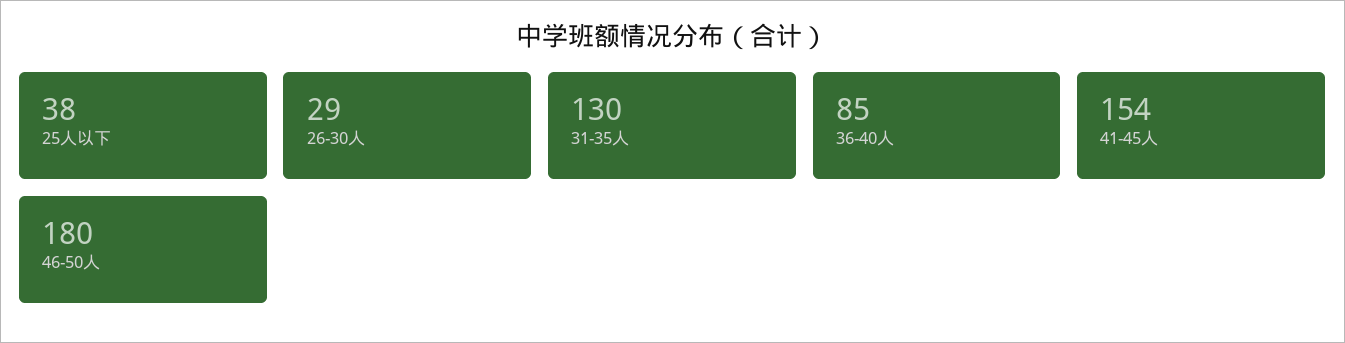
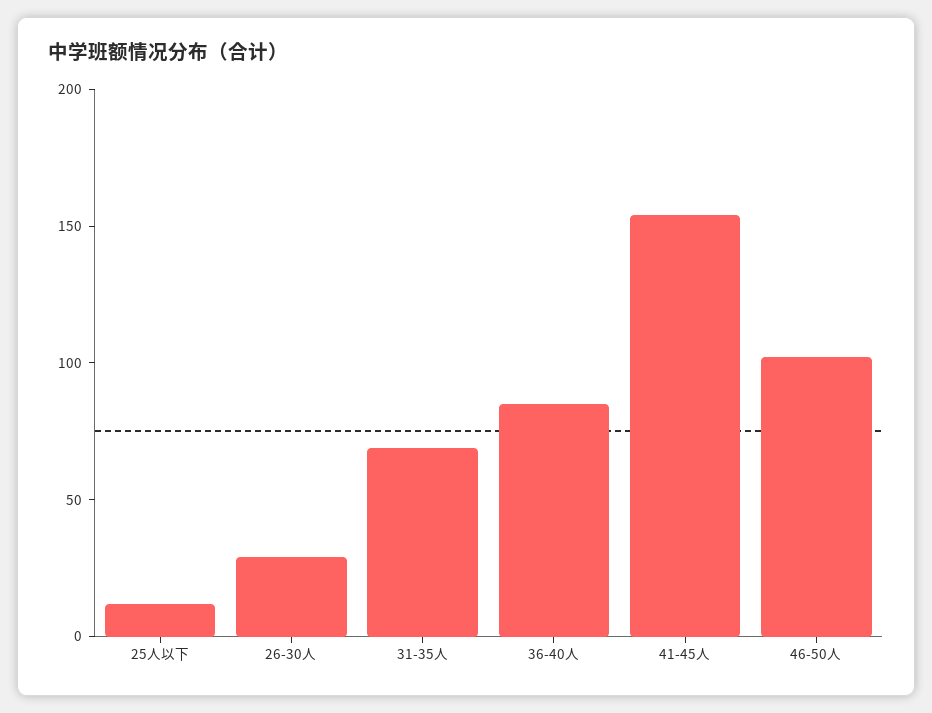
25人以下: 38 -> 10
31-35人: 130 -> 70
46-50人: 180 -> 100

